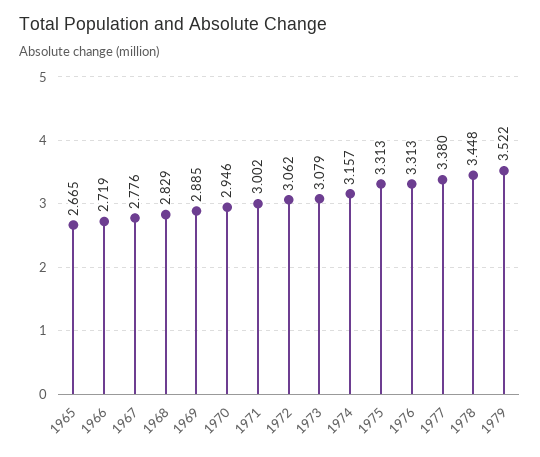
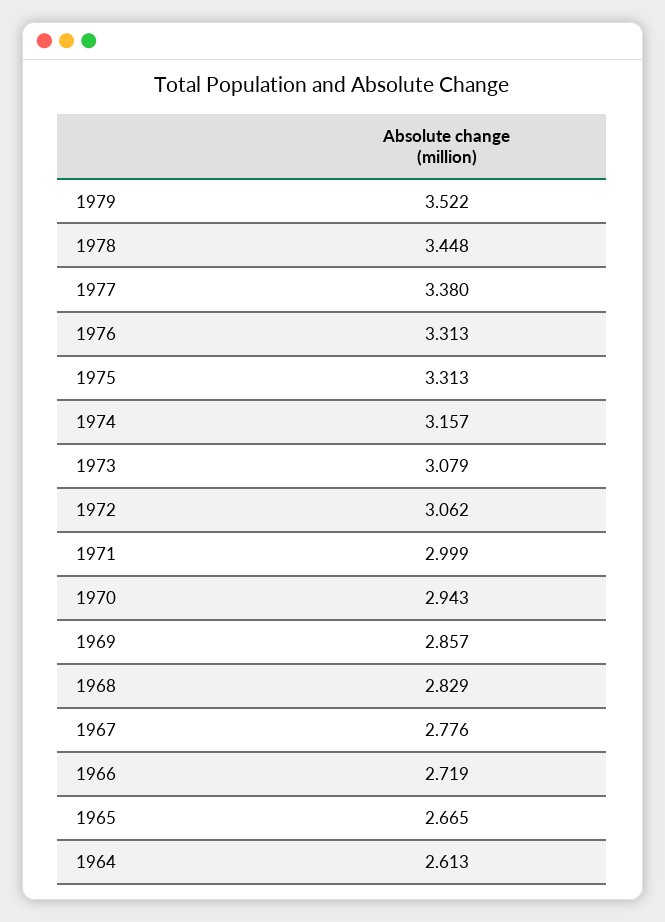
1969: 2.885 -> 2.857
1970: 2.946 -> 2.943
1971: 3.002 -> 2.999
1964: none -> 2.613

